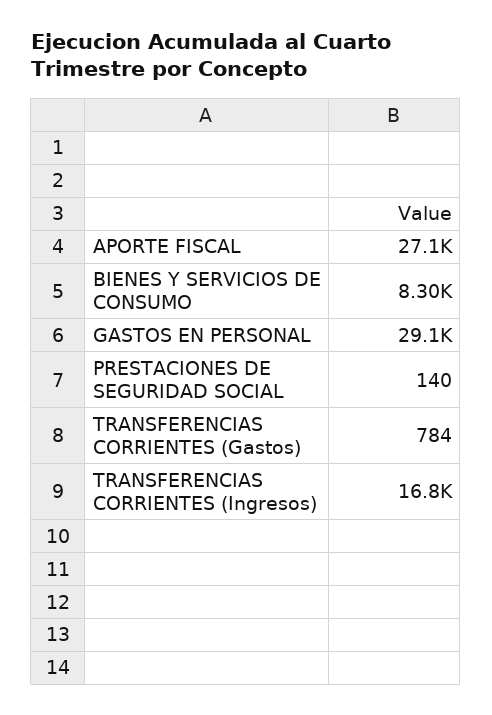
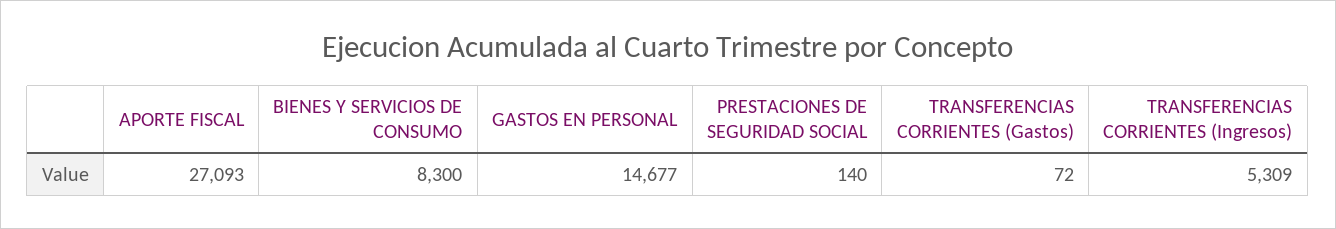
GASTOS EN PERSONAL: 29100 -> 14677
TRANSFERENCIAS CORRIENTES (Gastos): 784 -> 72
TRANSFERENCIAS CORRIENTES (Ingresos): 16800 -> 5309

